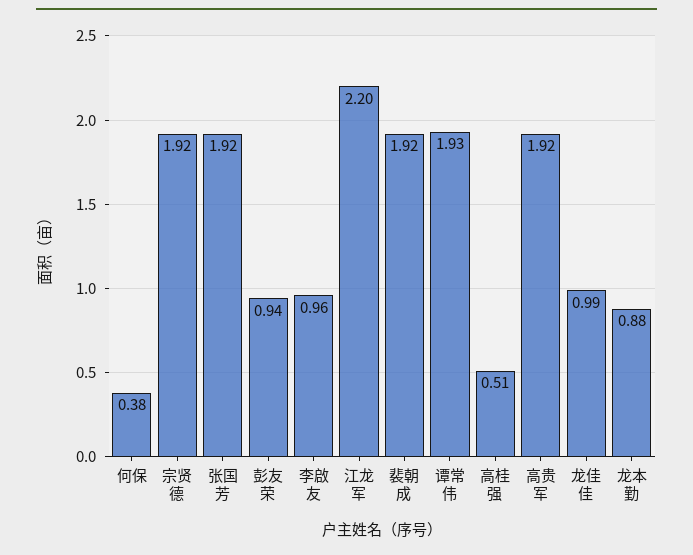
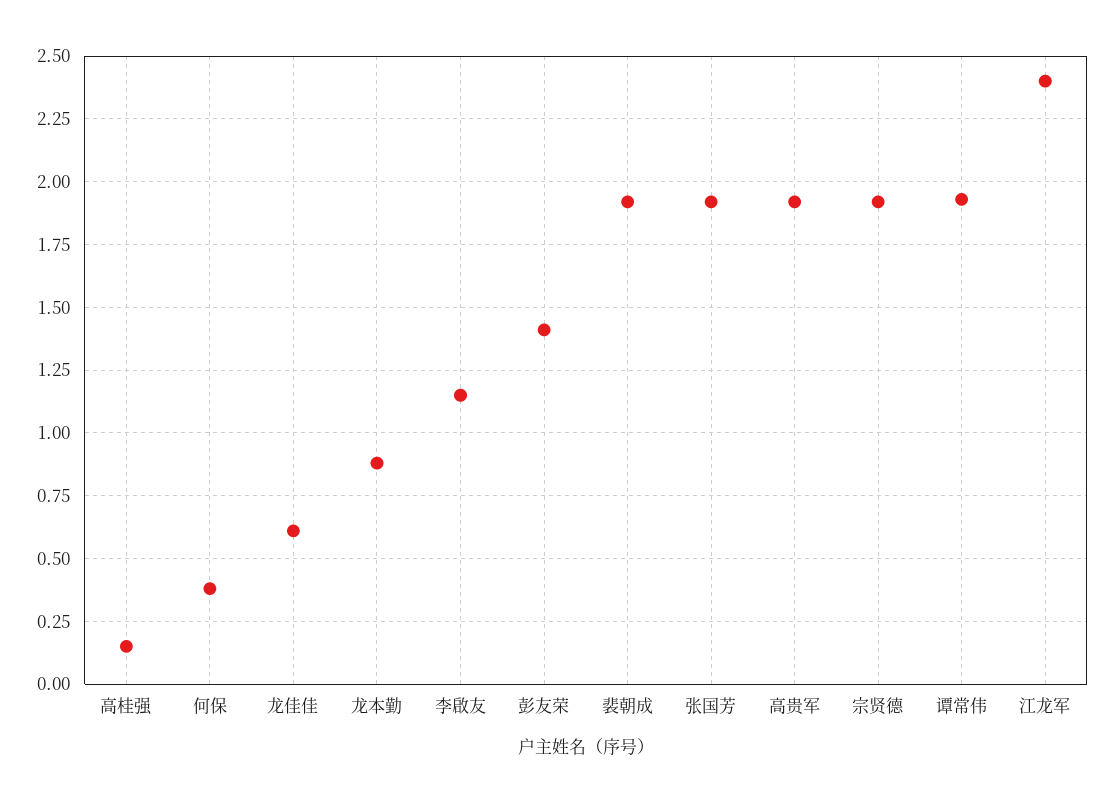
彭友荣: 0.94 -> 1.4
李啟友: 0.96 -> 1.15
江龙军: 2.2 -> 2.4
高桂强: 0.51 -> 0.15
龙佳佳: 0.99 -> 0.6

